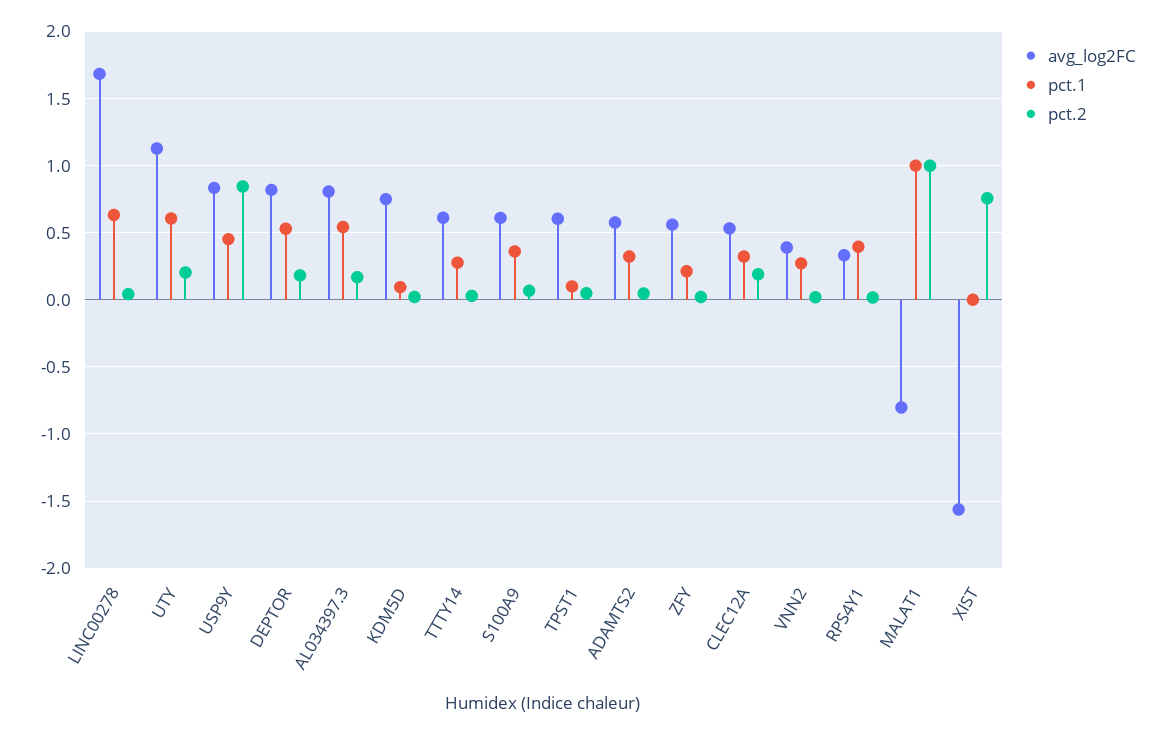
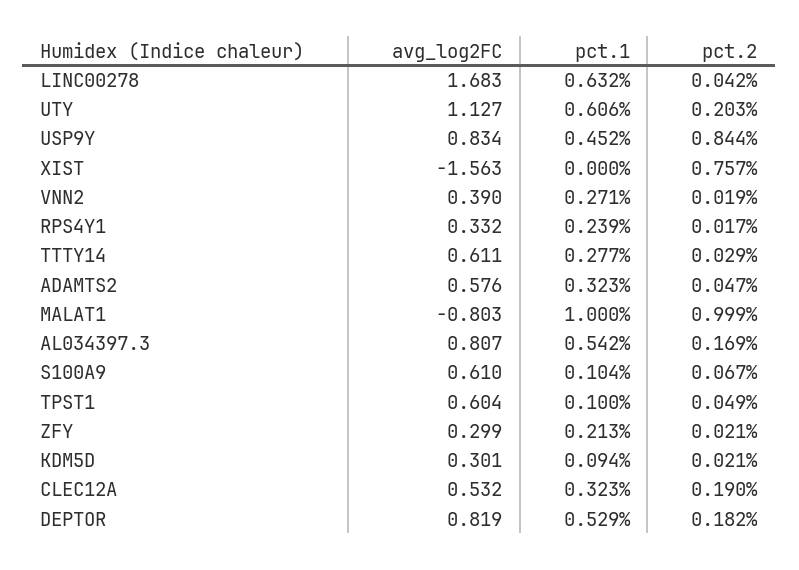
avg_log2FC, KDM5D: 0.75 -> 0.301
pct.1, S100A9: 0.35 -> 0.104
avg_log2FC, ZFY: 0.55 -> 0.299
pct.1, RPS4Y1: 0.4 -> 0.239

